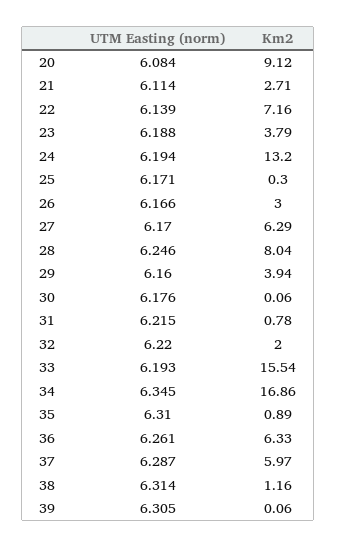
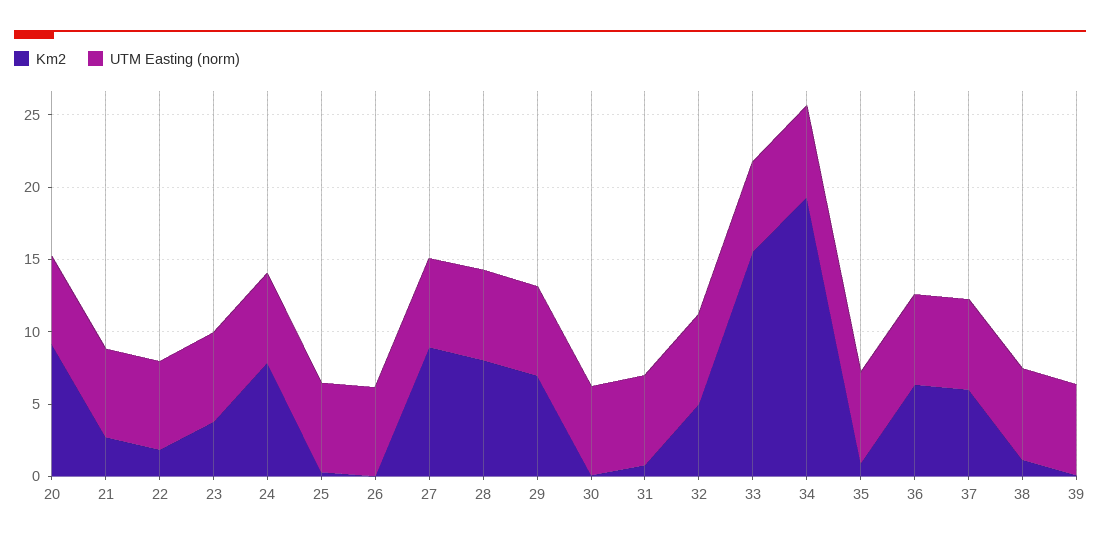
Km2, 22: 7.16 -> 2
Km2, 24: 13.2 -> 8
Km2, 26: 3 -> 0
Km2, 27: 6.29 -> 9
Km2, 29: 3.94 -> 7
Km2, 32: 2 -> 5
Km2, 34: 16.86 -> 19

